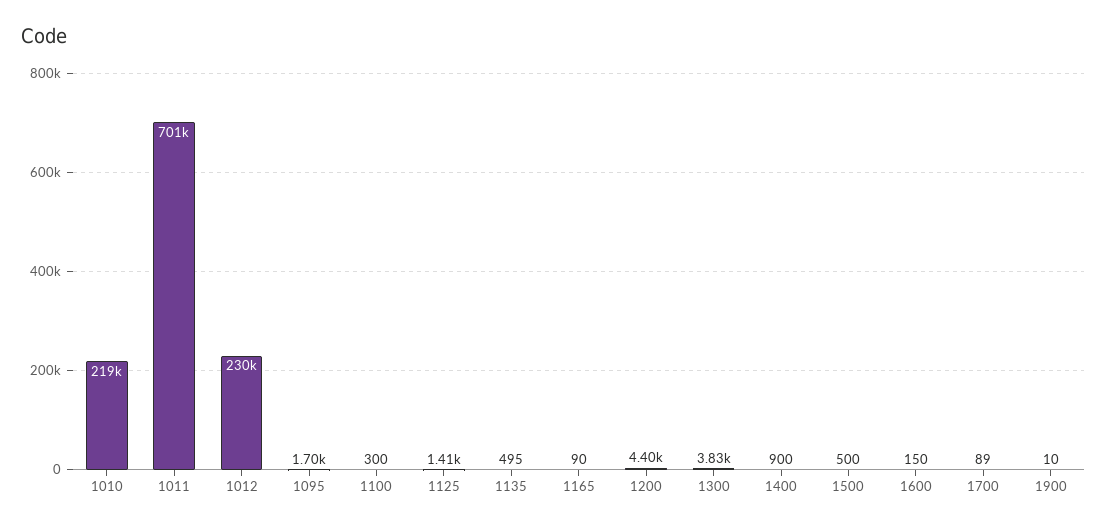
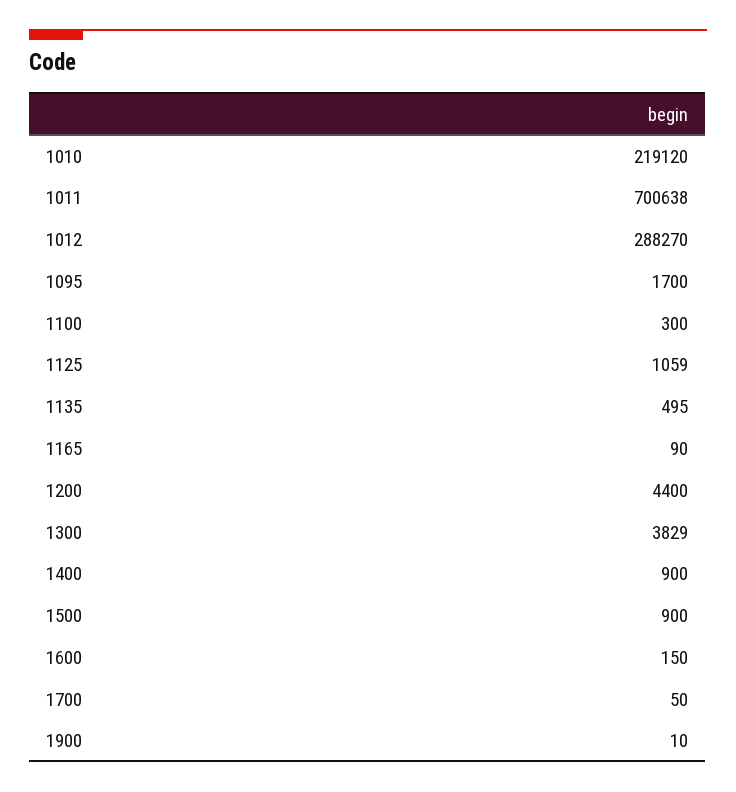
1012: 230000 -> 288270
1125: 1410 -> 1059
1500: 500 -> 900
1700: 89 -> 50

